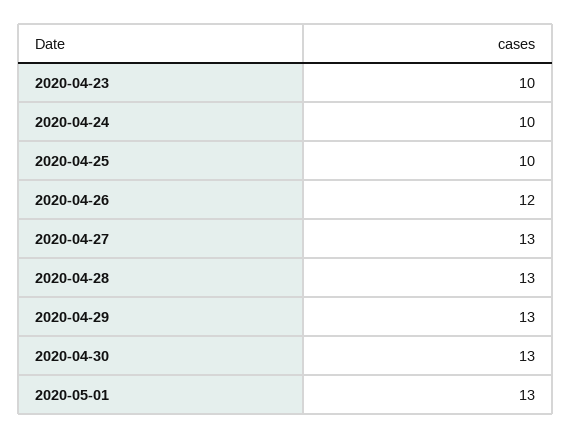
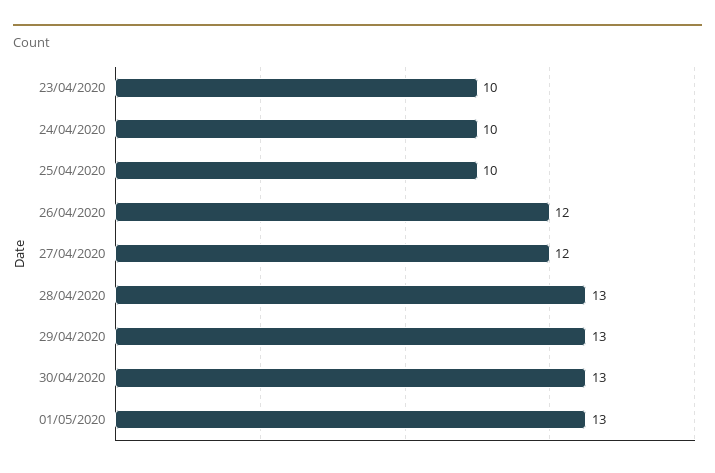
2020-04-27: 13 -> 12

